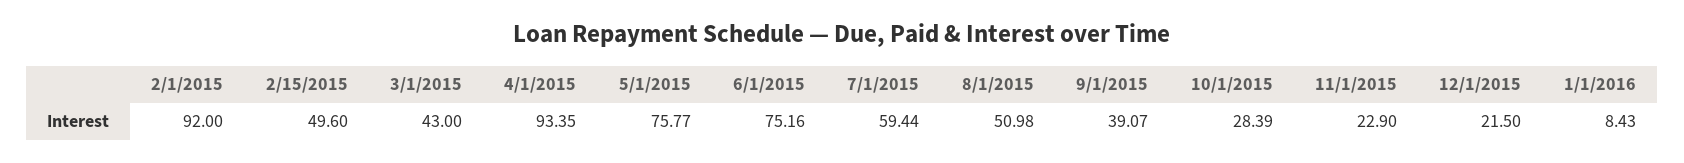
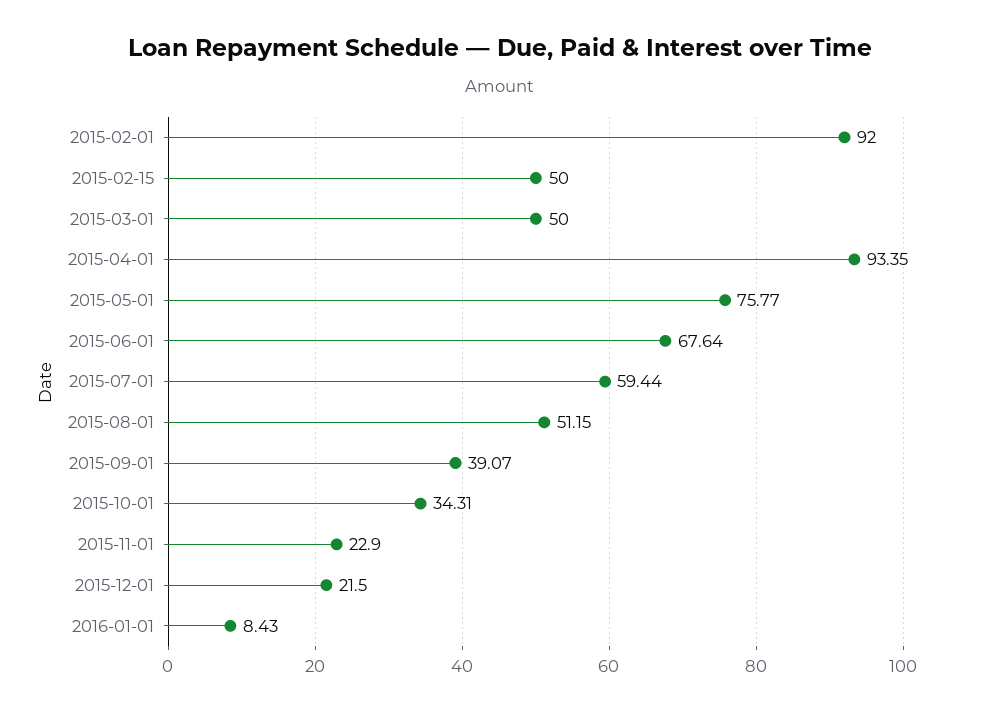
2/15/2015: 49.6 -> 50
3/1/2015: 43 -> 50
6/1/2015: 75.16 -> 67.64
8/1/2015: 50.98 -> 51.15
10/1/2015: 28.39 -> 34.31

